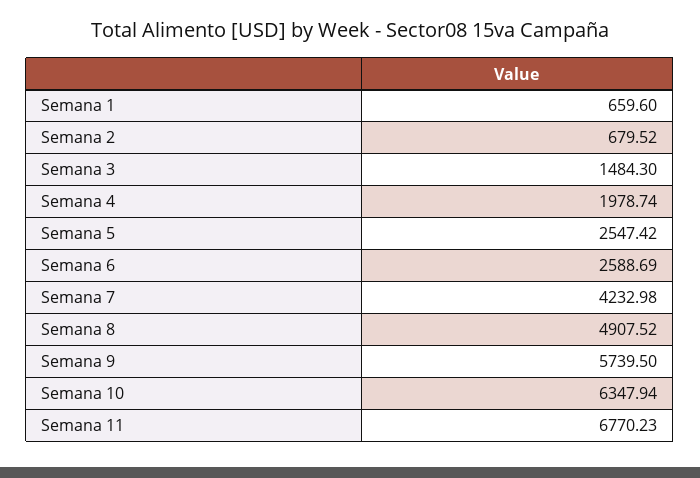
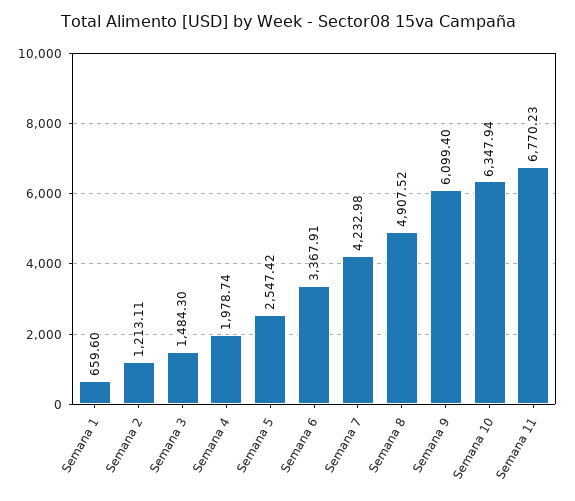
Semana 2: 679.52 -> 1213.11
Semana 6: 2588.69 -> 3367.91
Semana 9: 5739.5 -> 6099.4

